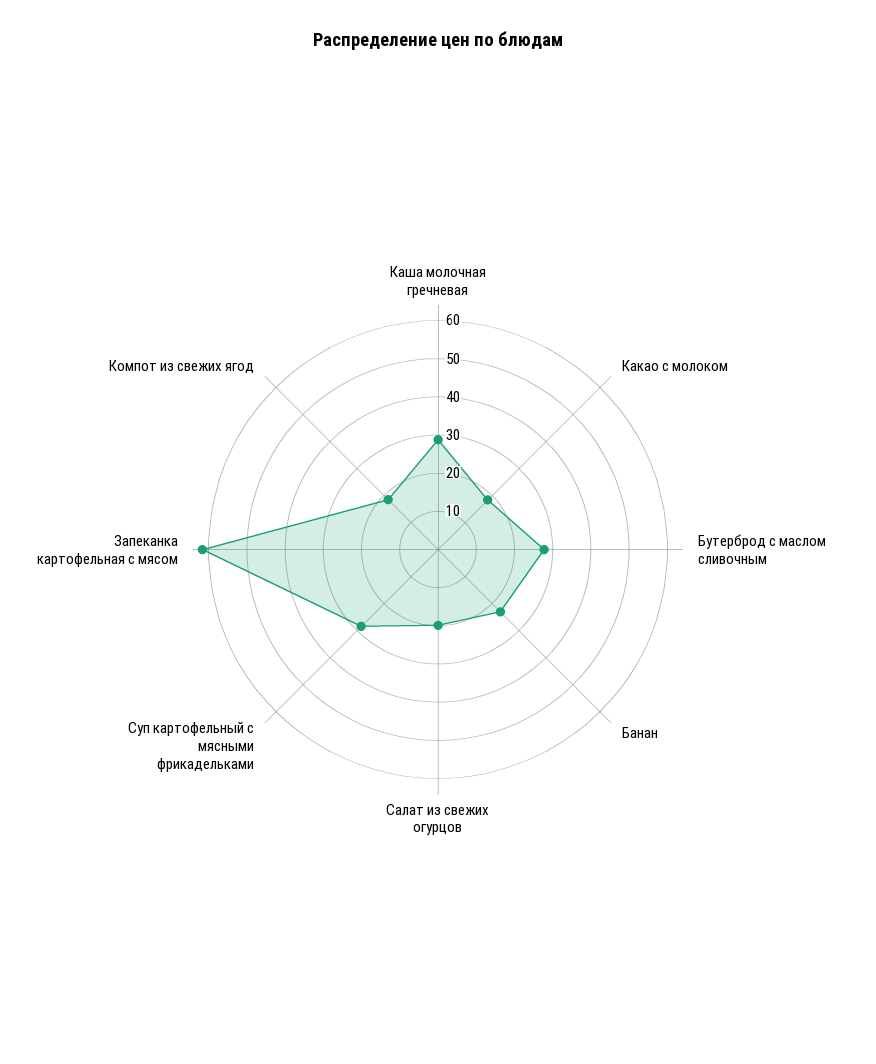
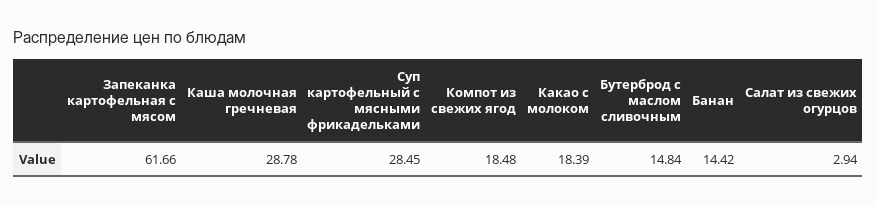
Бутерброд с маслом сливочным: 27.5 -> 14.84
Банан: 22.5 -> 14.42
Салат из свежих огурцов: 20 -> 2.94

